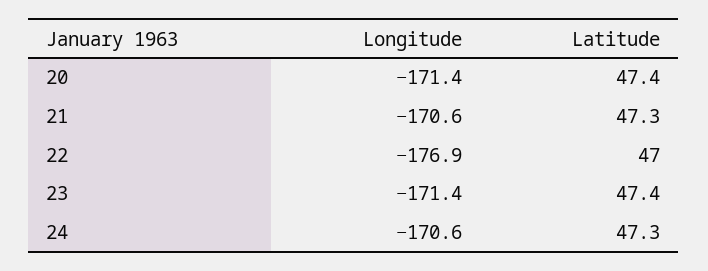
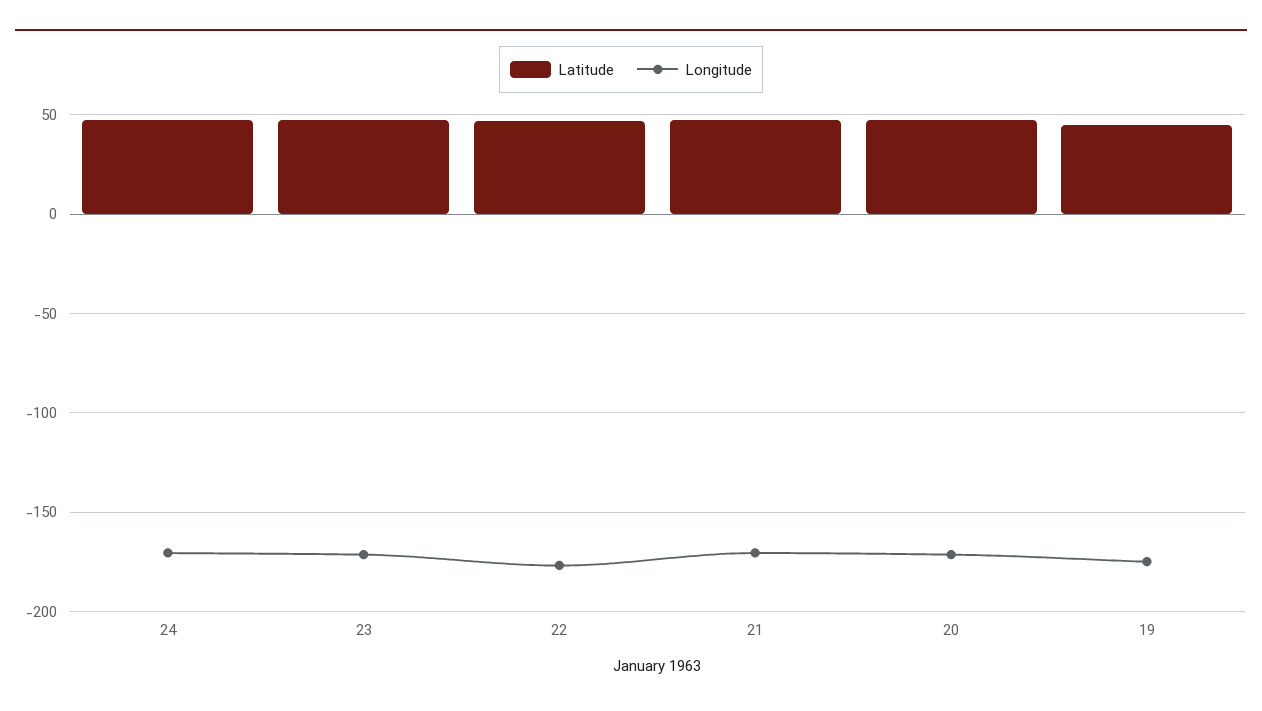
Latitude, 19: none -> 45
Longitude, 19: none -> -175

